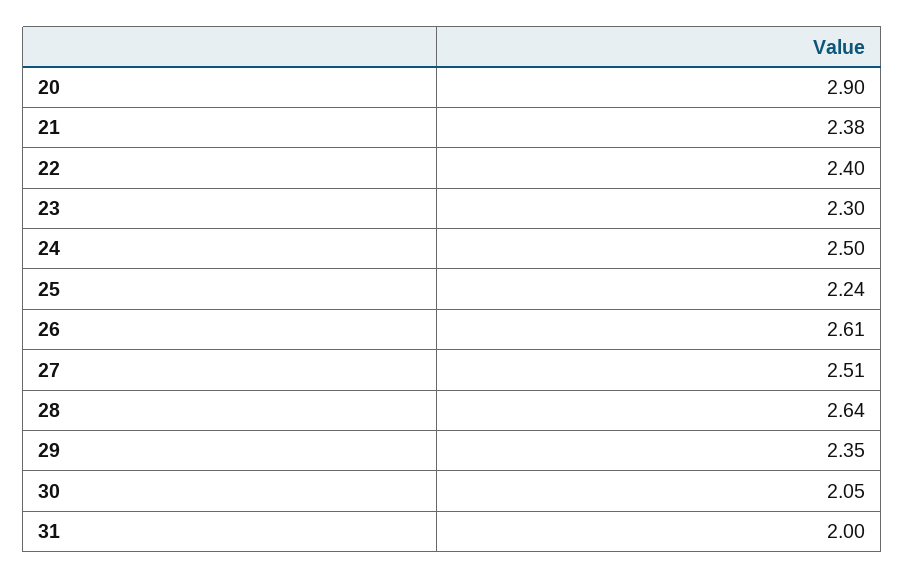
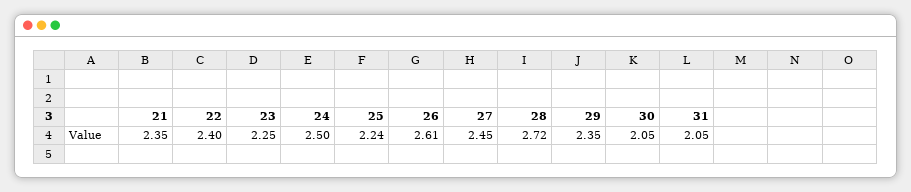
20: 2.9 -> none
21: 2.38 -> 2.35
23: 2.3 -> 2.25
27: 2.51 -> 2.45
28: 2.64 -> 2.72
31: 2 -> 2.05

